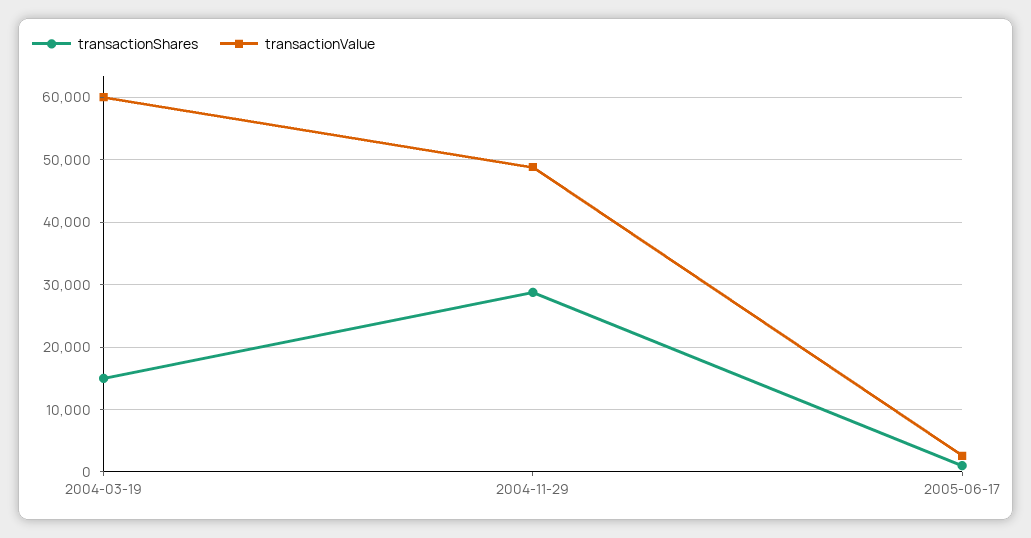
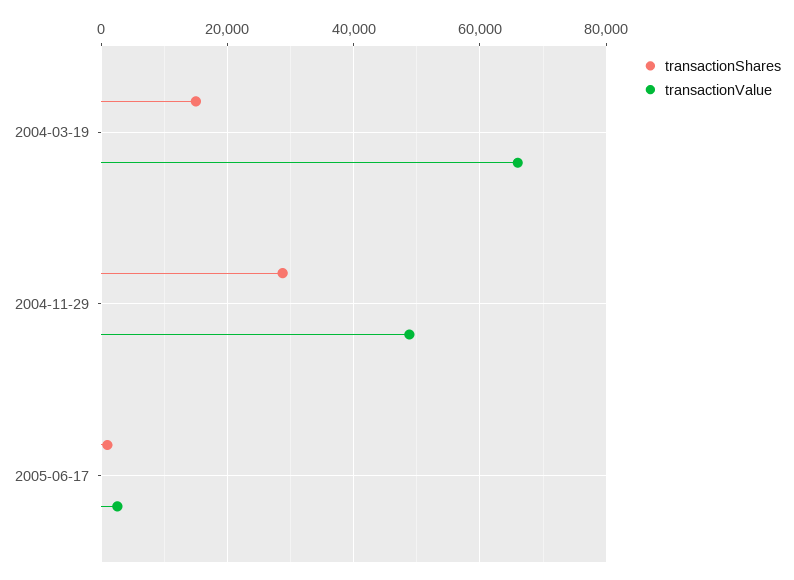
transactionValue, 2004-03-19: 60000 -> 66000

